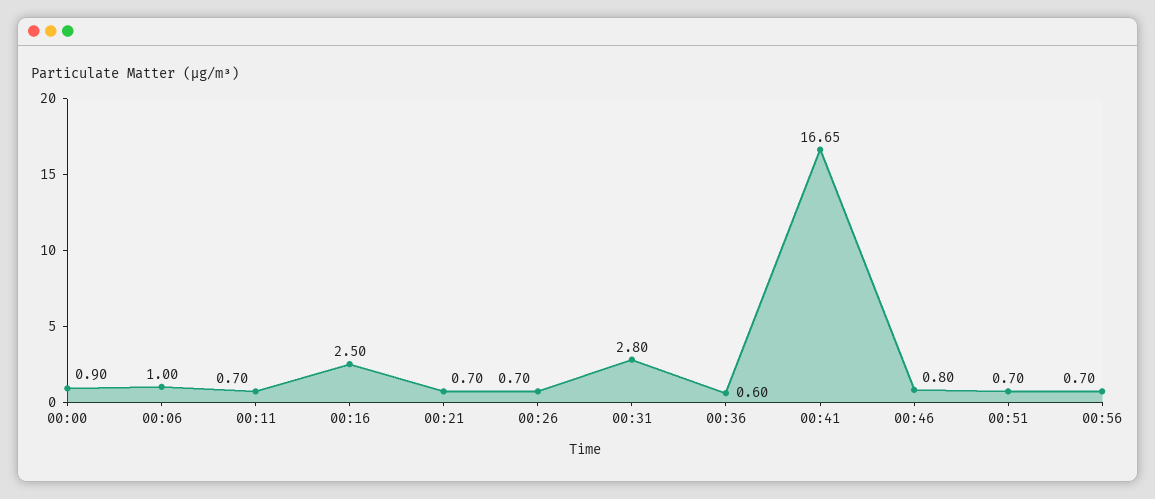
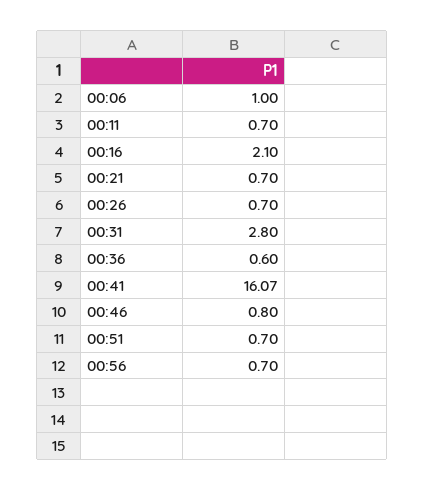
00:00: 0.9 -> none
00:16: 2.5 -> 2.1
00:41: 16.65 -> 16.07

